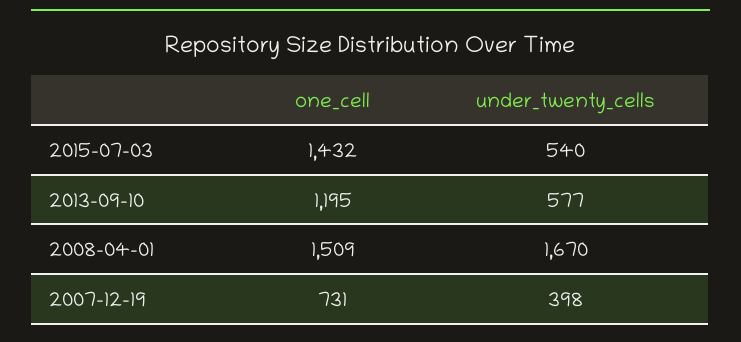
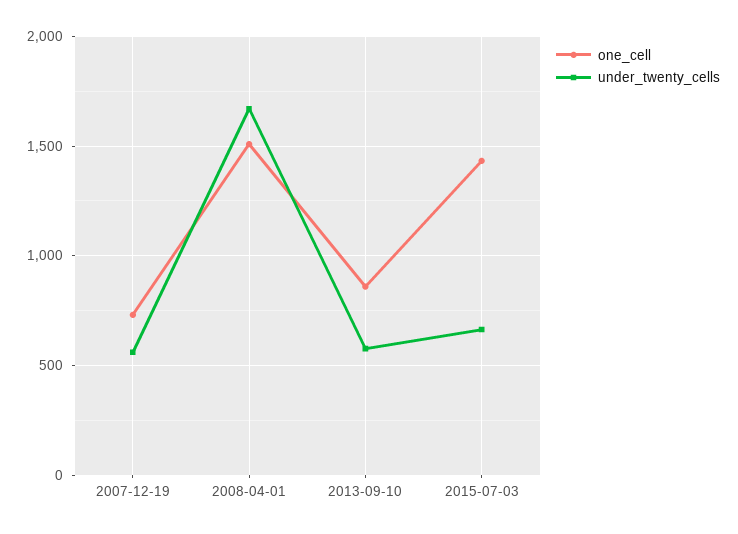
under_twenty_cells, 2015-07-03: 540 -> 650
one_cell, 2013-09-10: 1195 -> 850
under_twenty_cells, 2007-12-19: 398 -> 550

